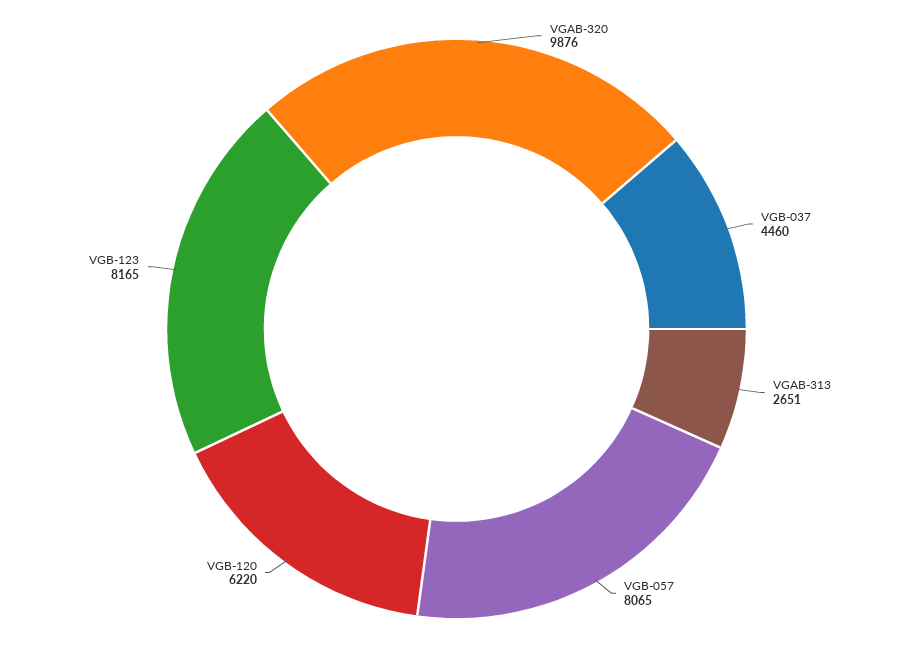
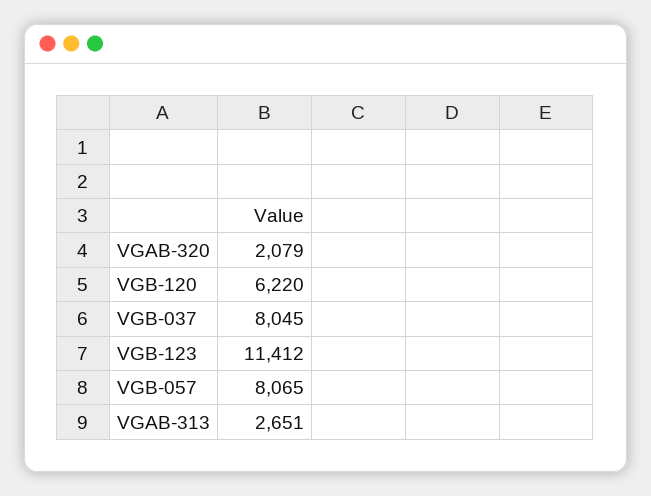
VGAB-320: 9876 -> 2079
VGB-037: 4460 -> 8045
VGB-123: 8165 -> 11412

